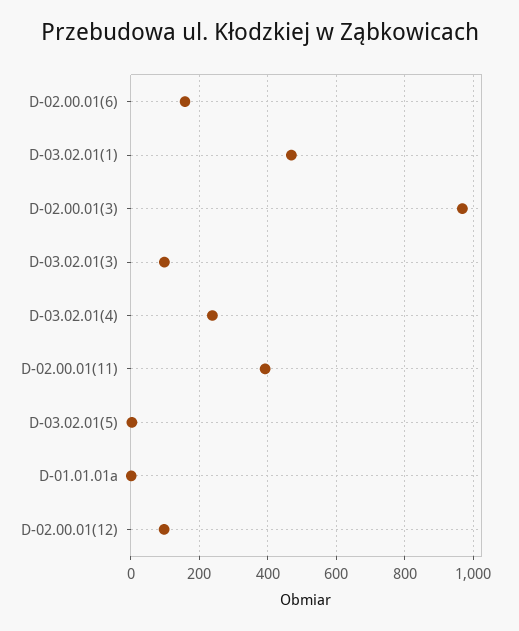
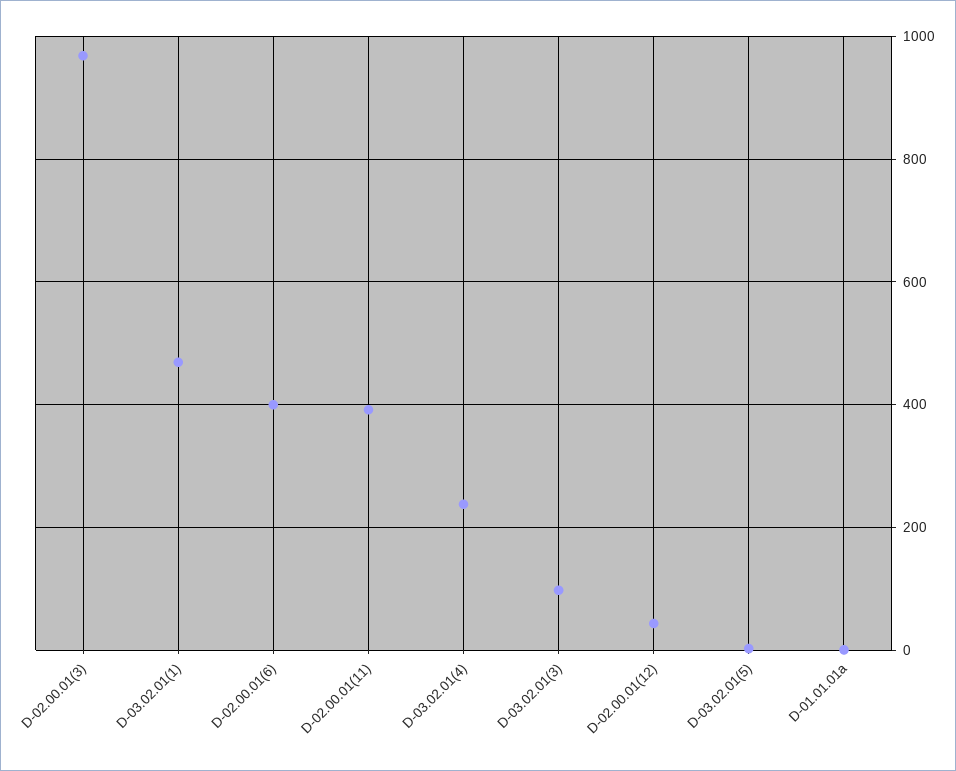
D-02.00.01(6): 160 -> 400
D-02.00.01(12): 100 -> 40

